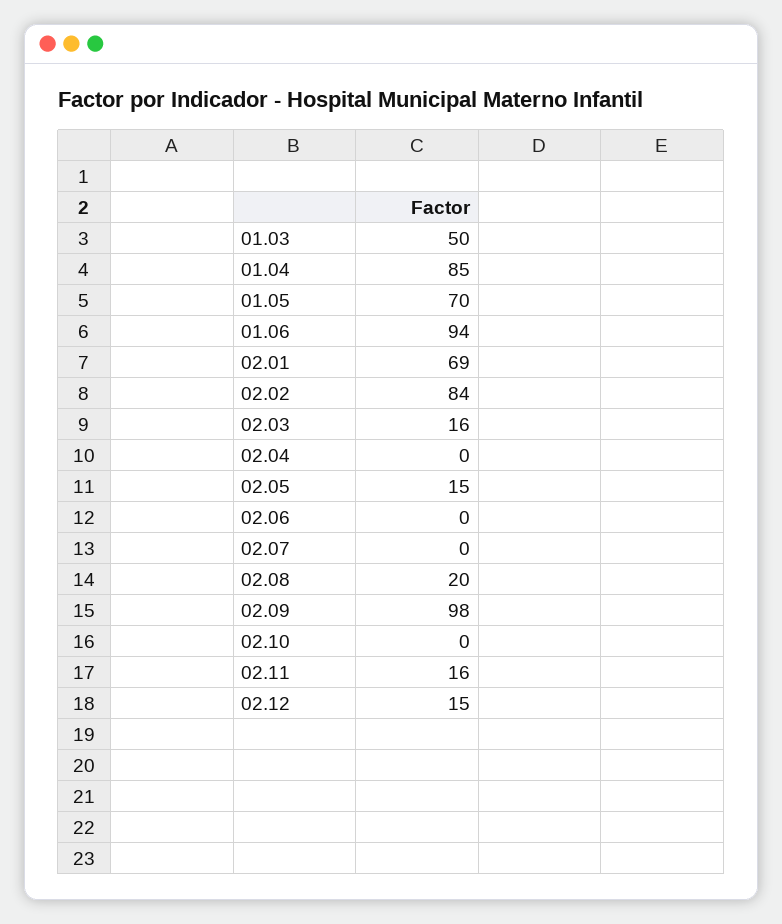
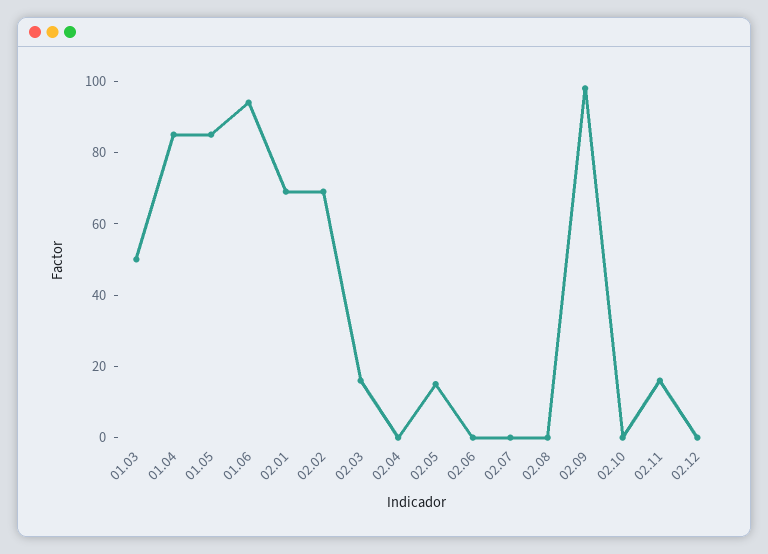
01.05: 70 -> 85
02.02: 84 -> 70
02.08: 20 -> 0
02.12: 15 -> 0

